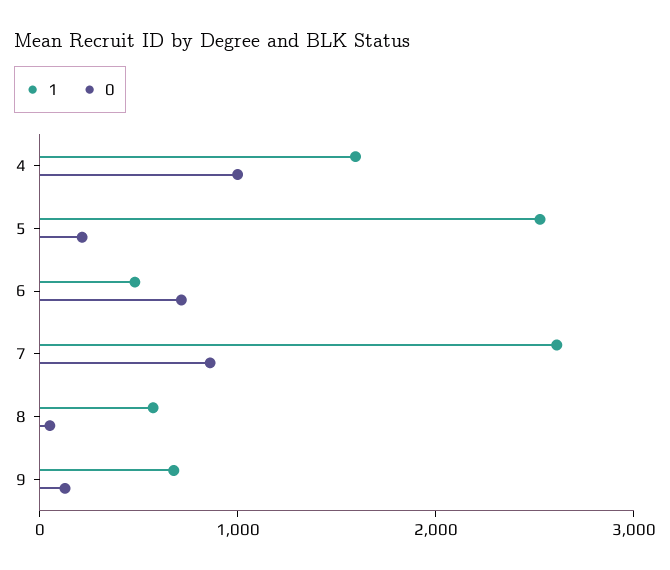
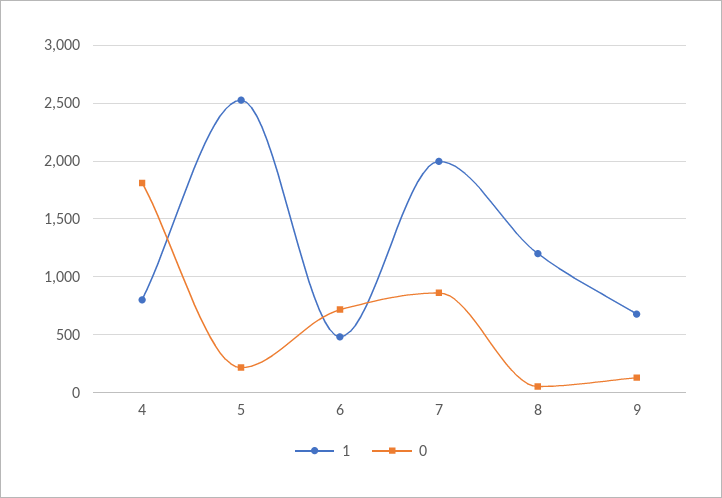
1, 4: 1600 -> 800
0, 4: 1000 -> 1800
1, 7: 2600 -> 2000
1, 8: 600 -> 1200

